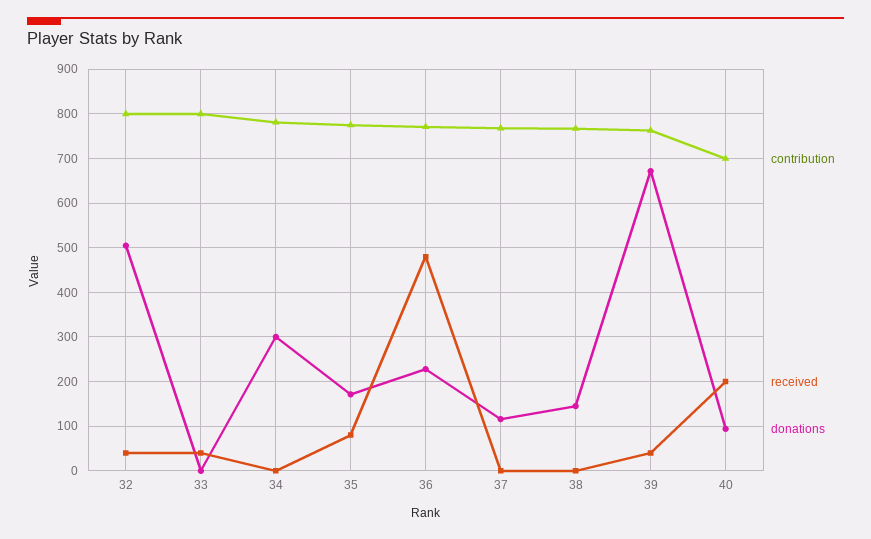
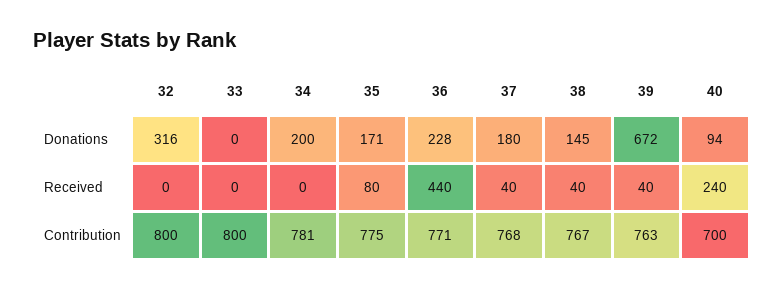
received, 32: 40 -> 0
donations, 32: 500 -> 316
received, 33: 40 -> 0
donations, 34: 300 -> 200
received, 36: 480 -> 440
received, 37: 0 -> 40
donations, 37: 120 -> 180
received, 38: 0 -> 40
received, 40: 200 -> 240

